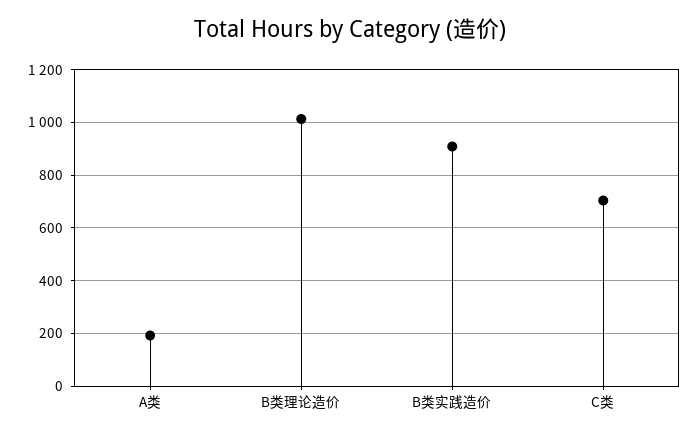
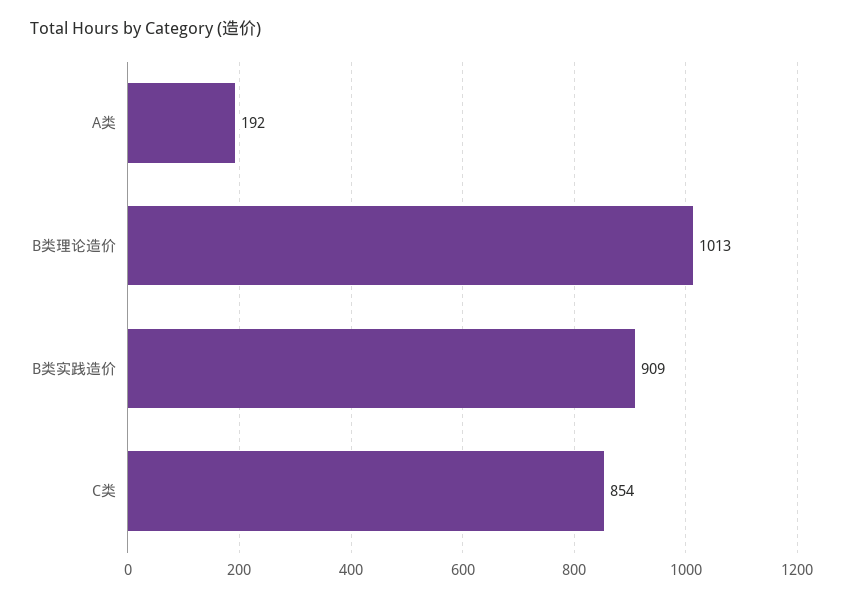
C类: 700 -> 854

